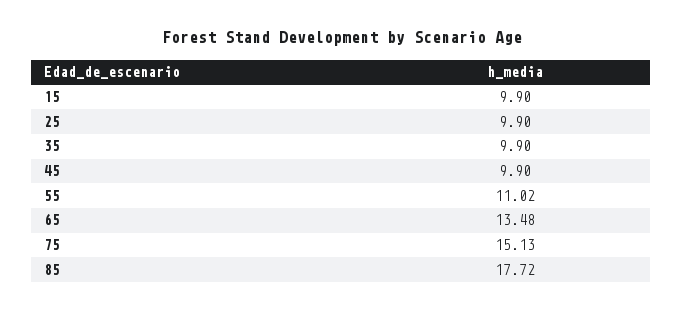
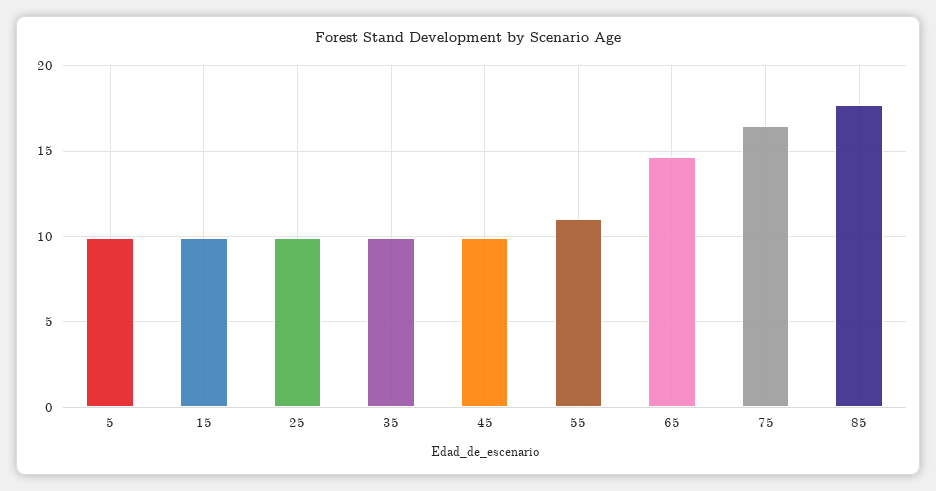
65: 13.48 -> 14.5
75: 15.13 -> 16.5
5: none -> 10

